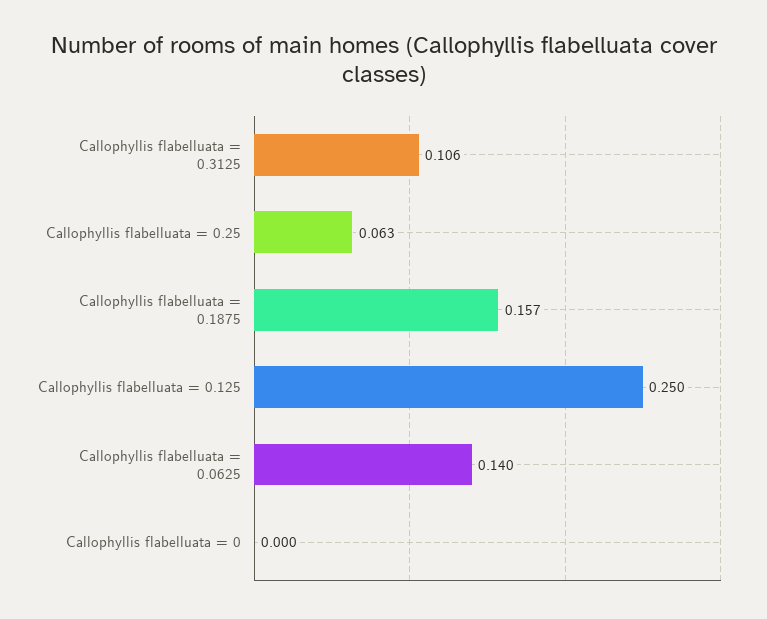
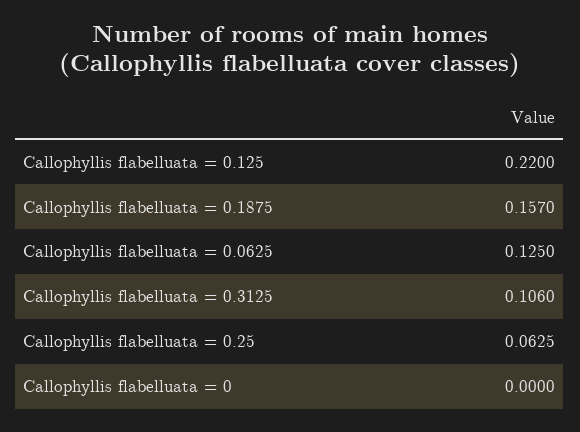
Callophyllis flabelluata = 0.125: 0.25 -> 0.22
Callophyllis flabelluata = 0.0625: 0.14 -> 0.125

